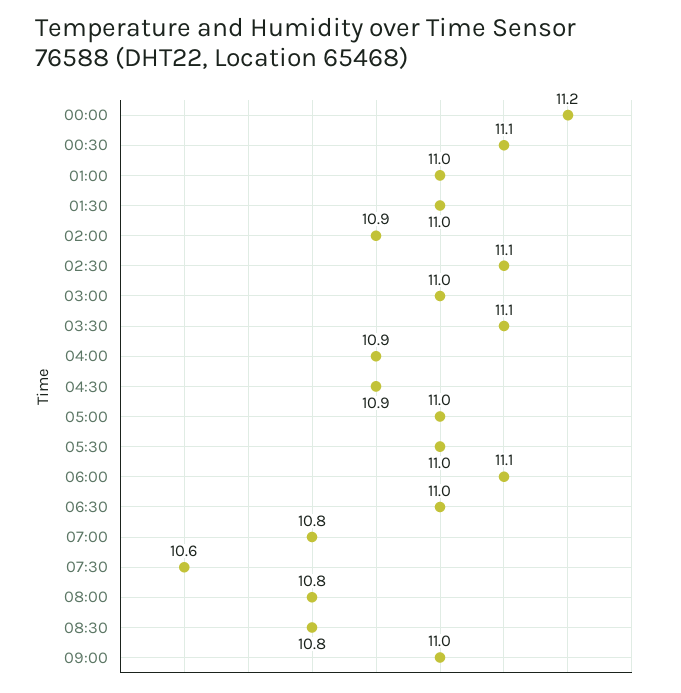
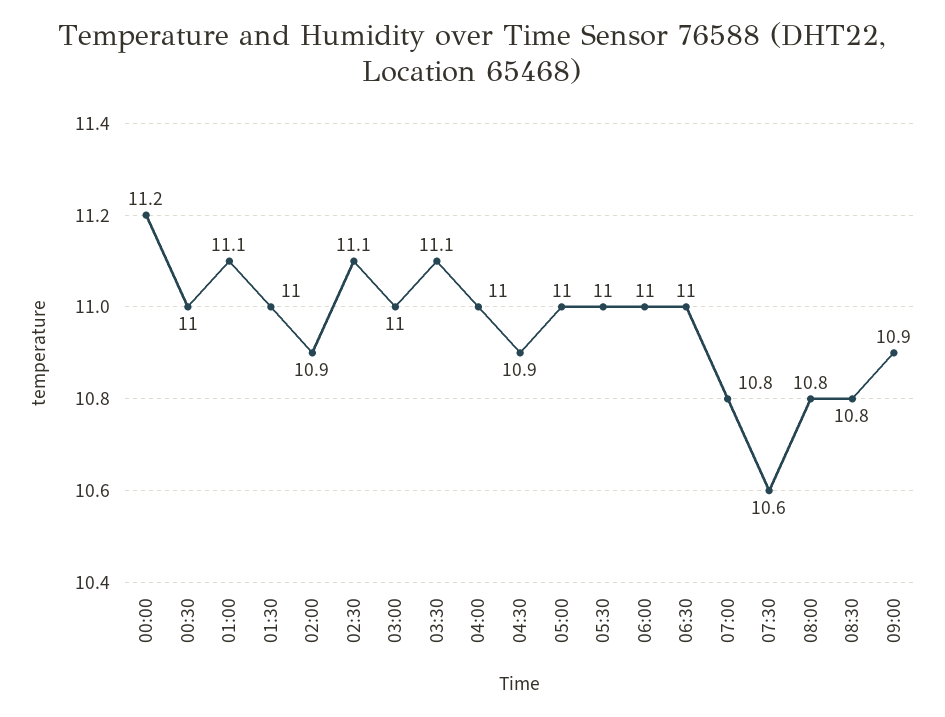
00:30: 11.1 -> 11
01:00: 11 -> 11.1
04:00: 10.9 -> 11
06:00: 11.1 -> 11
09:00: 11 -> 10.9

